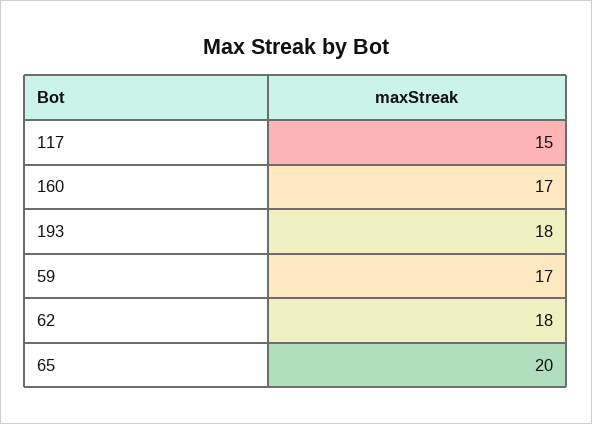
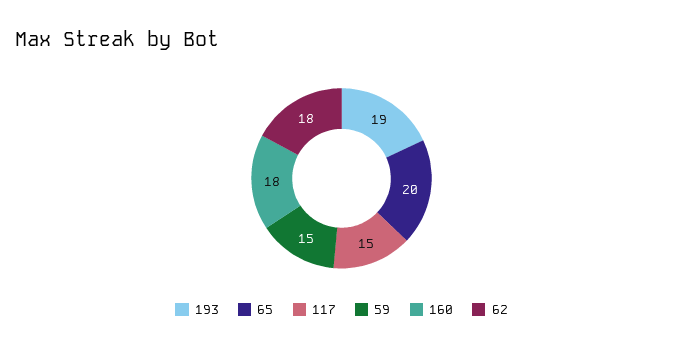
160: 17 -> 18
193: 18 -> 19
59: 17 -> 15

